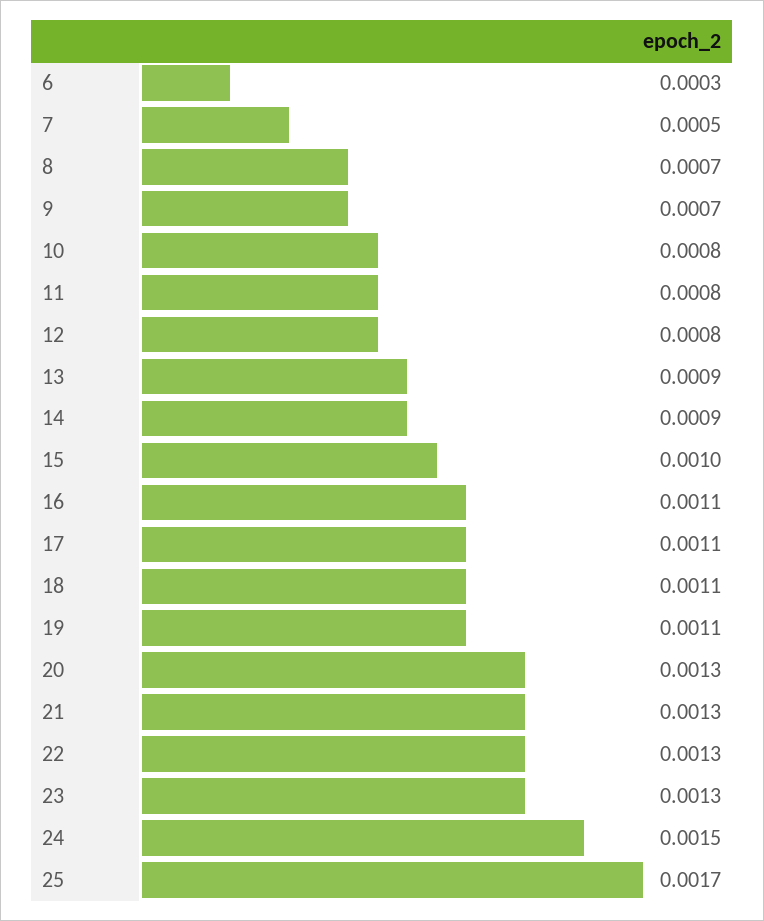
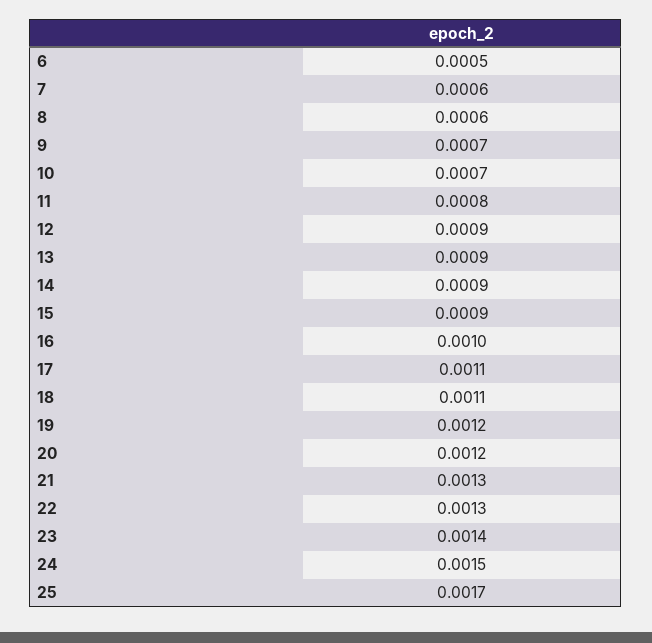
6: 0.0003 -> 0.0005
7: 0.0005 -> 0.0006
8: 0.0007 -> 0.0006
10: 0.0008 -> 0.0007
12: 0.0008 -> 0.0009
15: 0.001 -> 0.0009
16: 0.0011 -> 0.001
19: 0.0011 -> 0.0012
20: 0.0013 -> 0.0012
23: 0.0013 -> 0.0014

